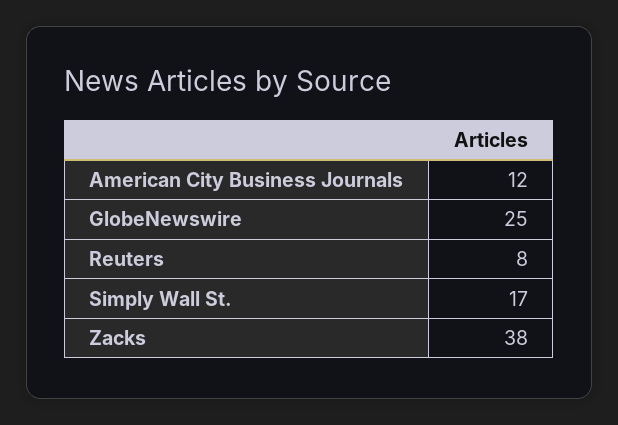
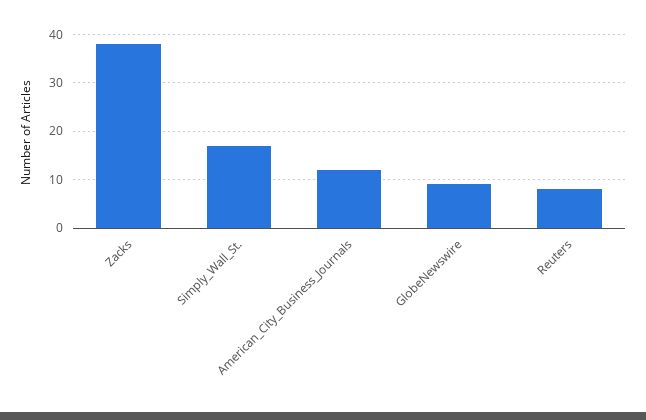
GlobeNewswire: 25 -> 10

